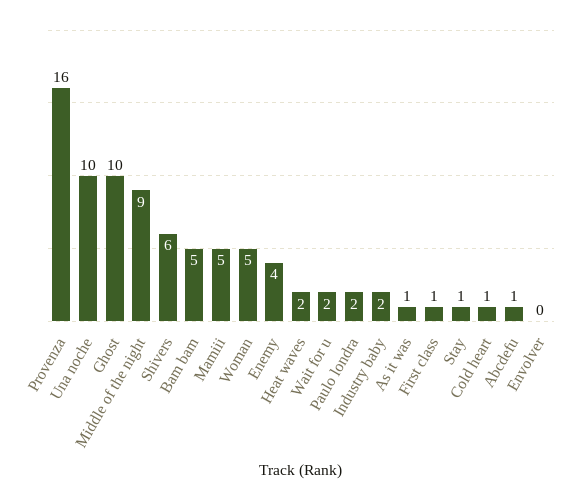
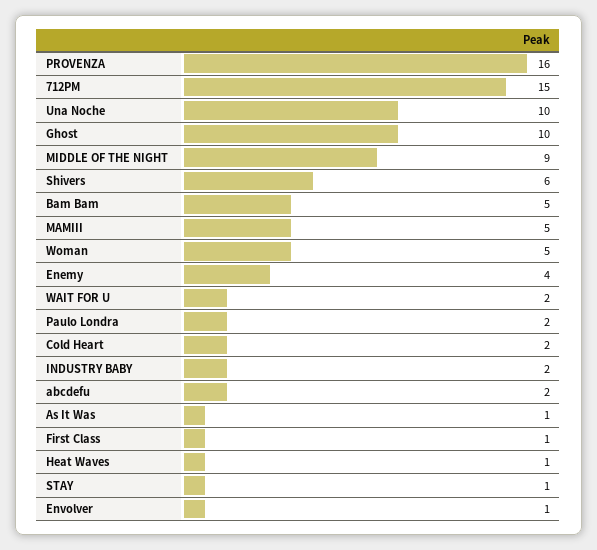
Heat waves: 2 -> 1
Cold heart: 1 -> 2
Abcdefu: 1 -> 2
Envolver: 0 -> 1
712PM: none -> 15

